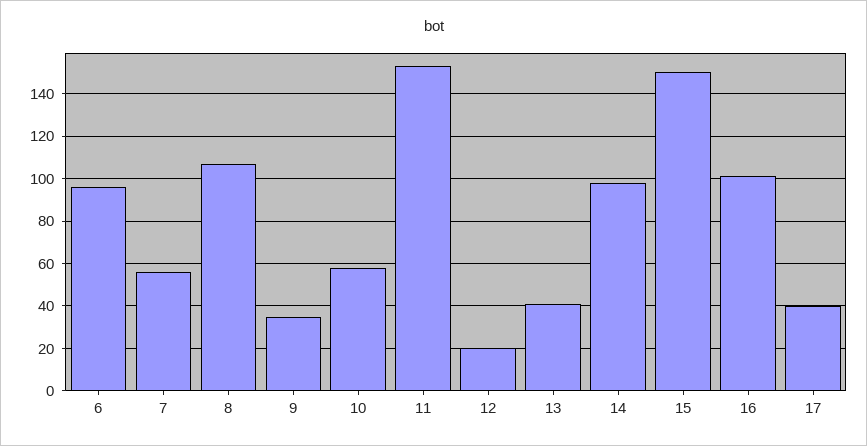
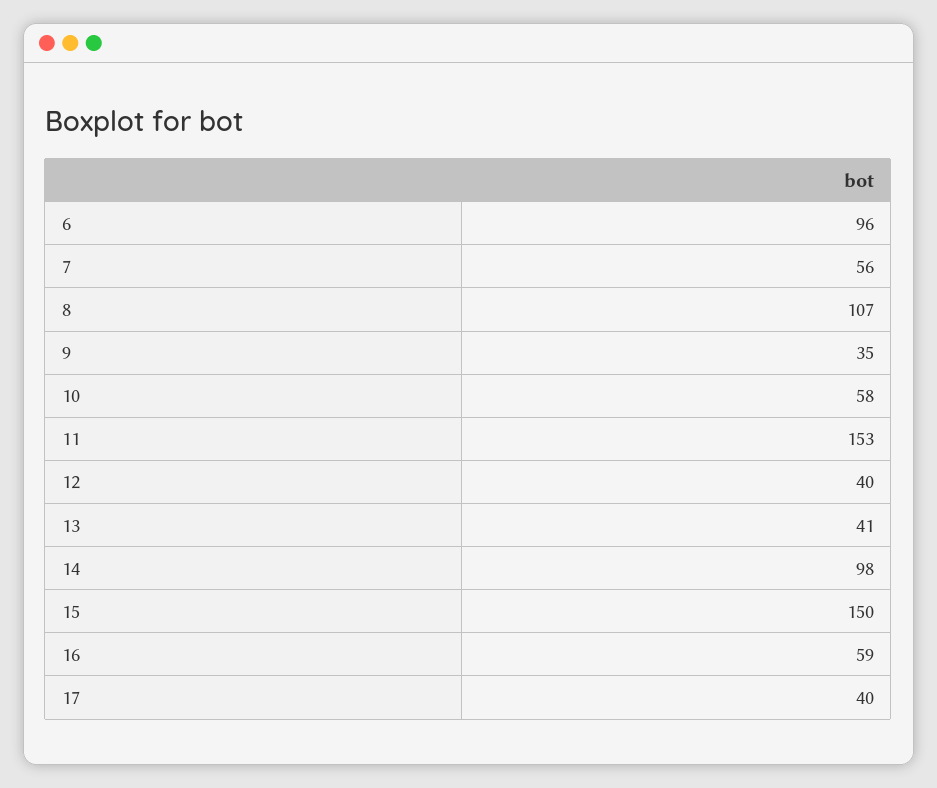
12: 20 -> 40
16: 100 -> 59

